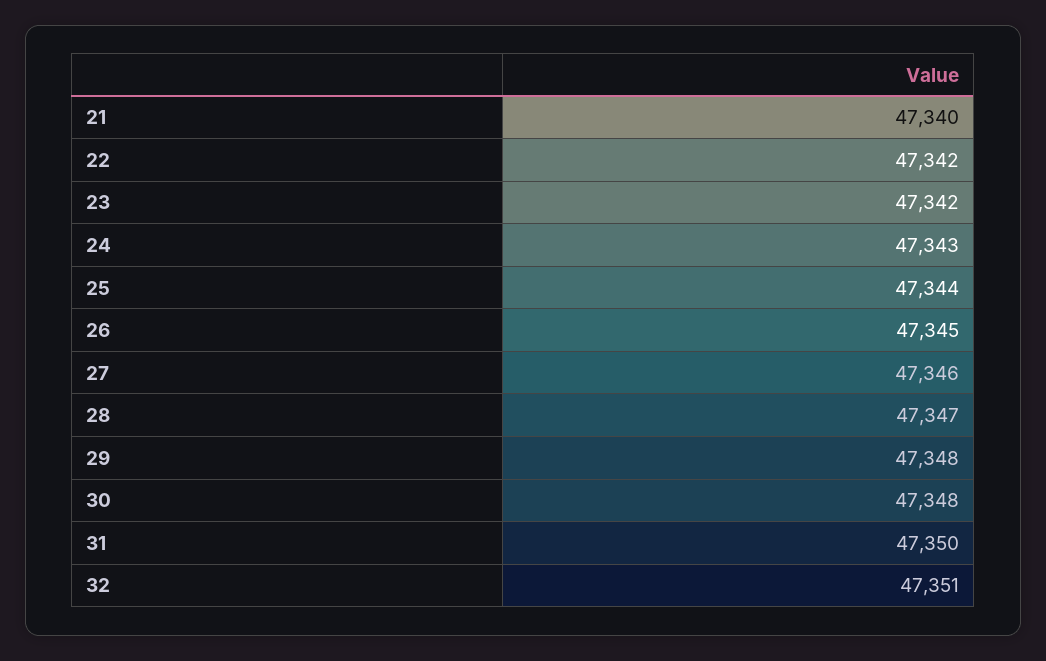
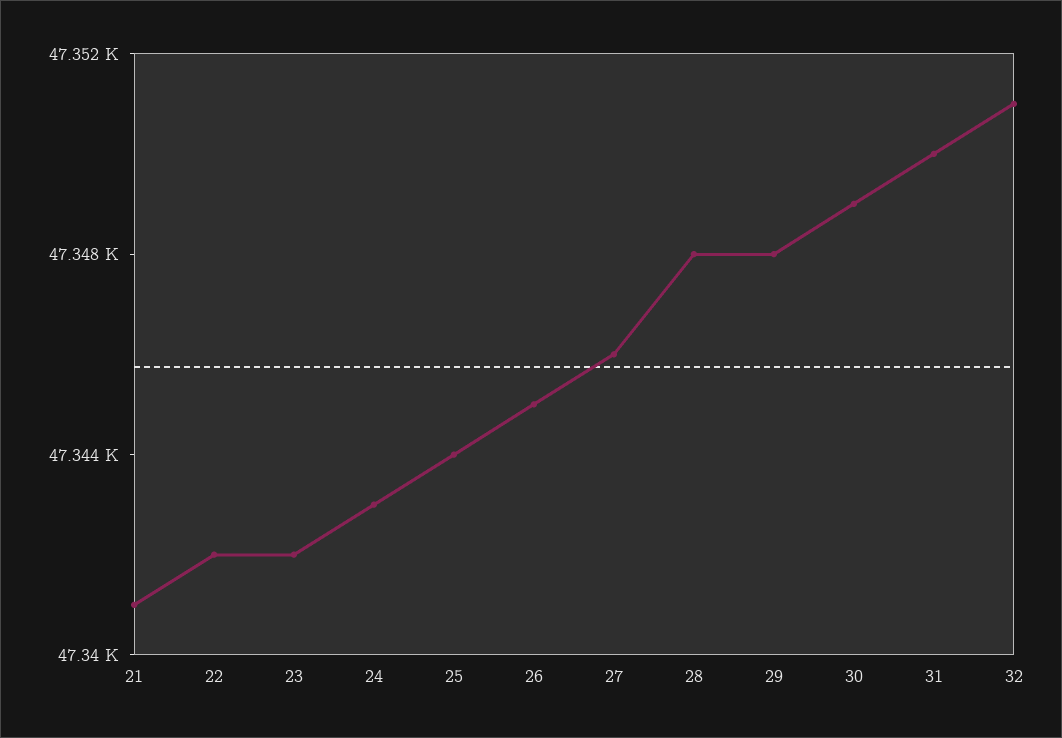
21: 47340 -> 47341
28: 47347 -> 47348
30: 47348 -> 47349

